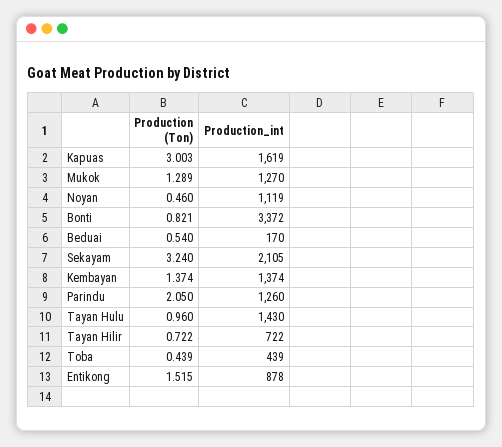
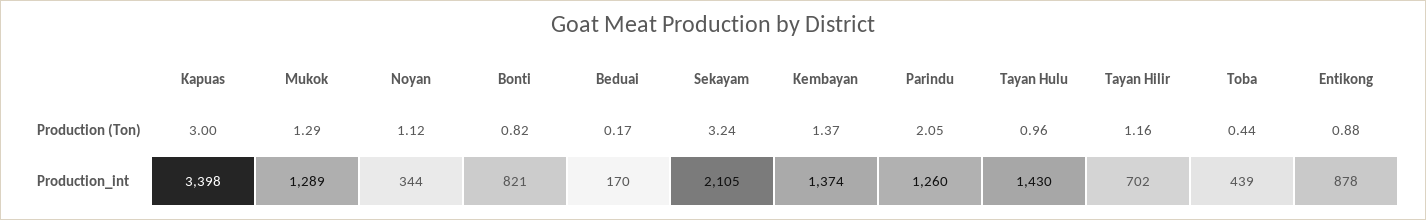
Production_int, Kapuas: 1619 -> 3398
Production_int, Mukok: 1270 -> 1289
Production (Ton), Noyan: 0.46 -> 1.12
Production_int, Noyan: 1119 -> 344
Production_int, Bonti: 3372 -> 821
Production (Ton), Beduai: 0.54 -> 0.17
Production (Ton), Tayan Hilir: 0.722 -> 1.16
Production_int, Tayan Hilir: 722 -> 702
Production (Ton), Entikong: 1.515 -> 0.88

